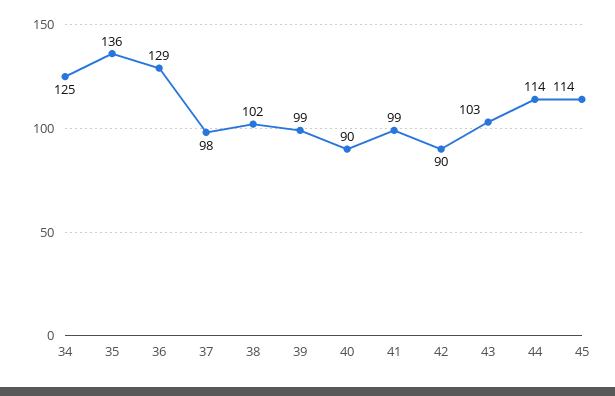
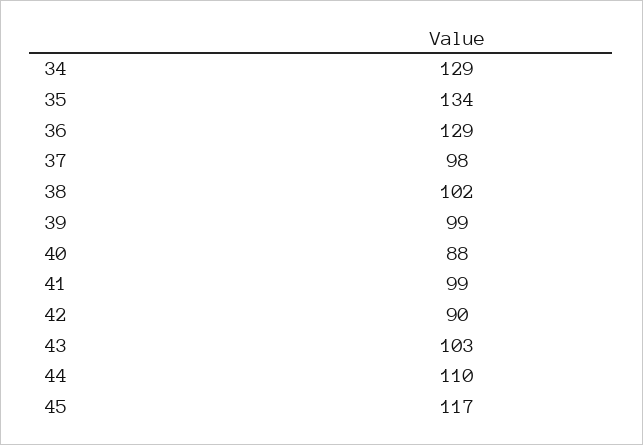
34: 125 -> 129
35: 136 -> 134
40: 90 -> 88
44: 114 -> 110
45: 114 -> 117

